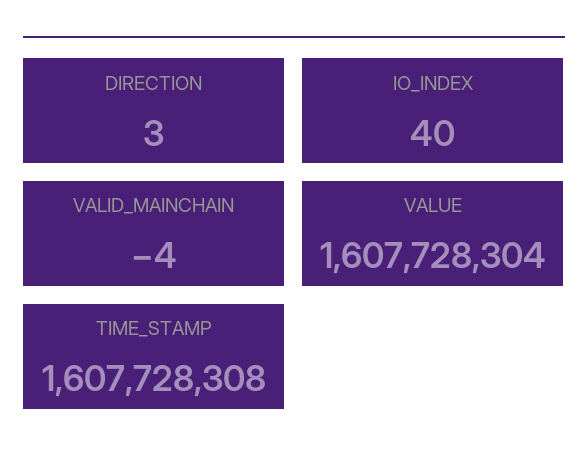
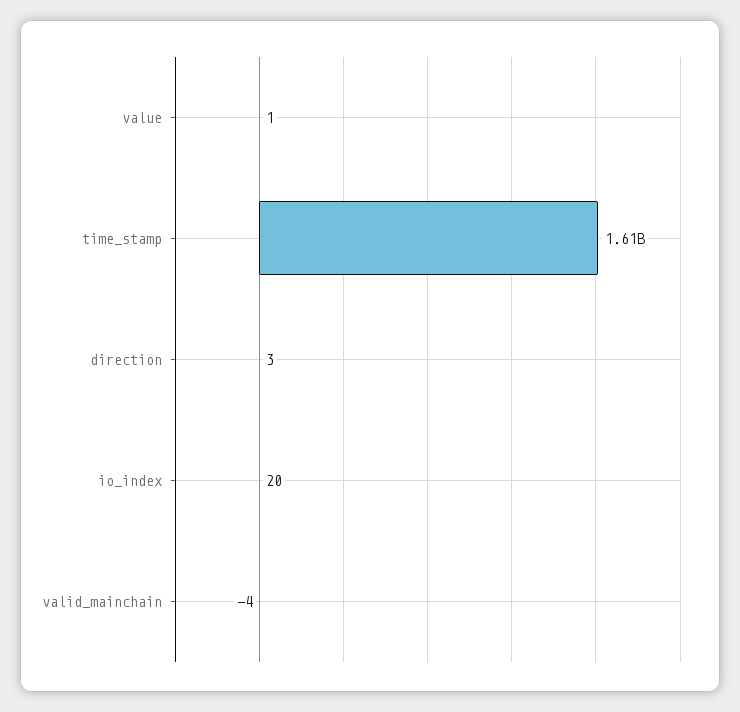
IO_INDEX: 40 -> 20
VALUE: 1607728304 -> 1

